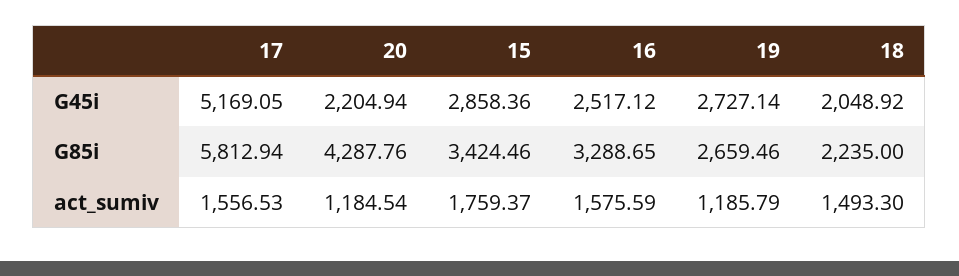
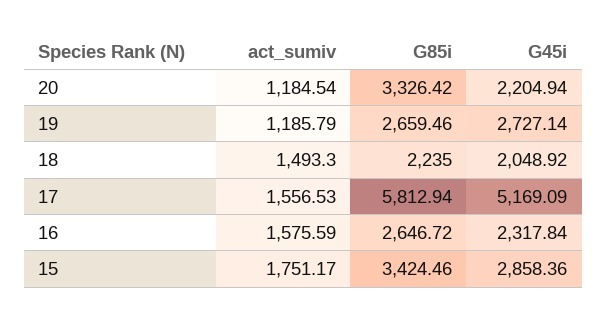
17, G45i: 5169.05 -> 5169.09
16, G45i: 2517.12 -> 2317.84
20, G85i: 4287.76 -> 3326.42
16, G85i: 3288.65 -> 2646.72
15, act_sumiv: 1759.37 -> 1751.17

